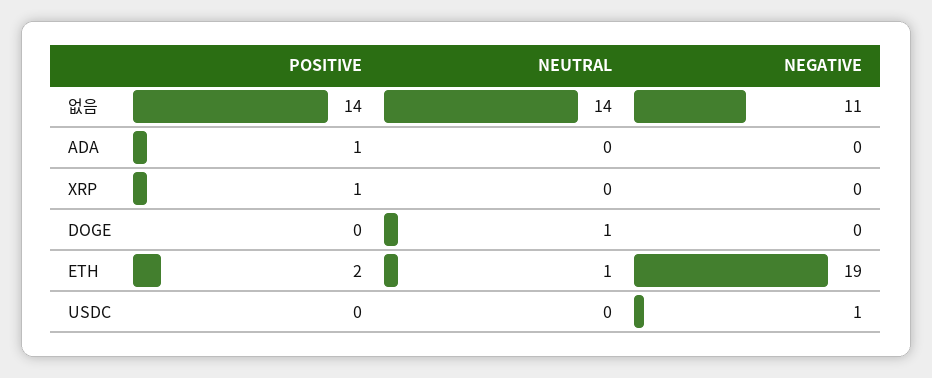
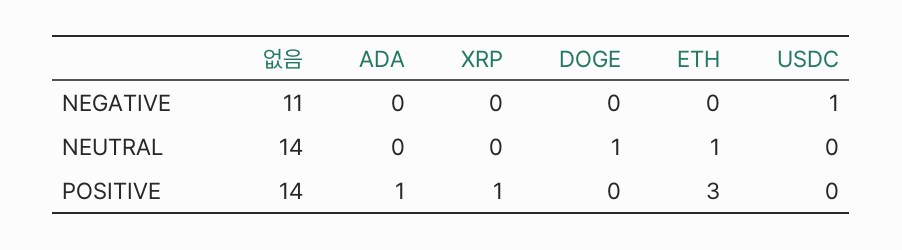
POSITIVE, ETH: 2 -> 3
NEGATIVE, ETH: 19 -> 0

